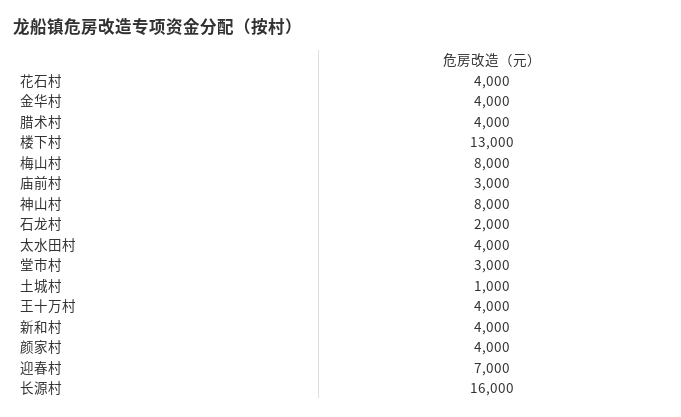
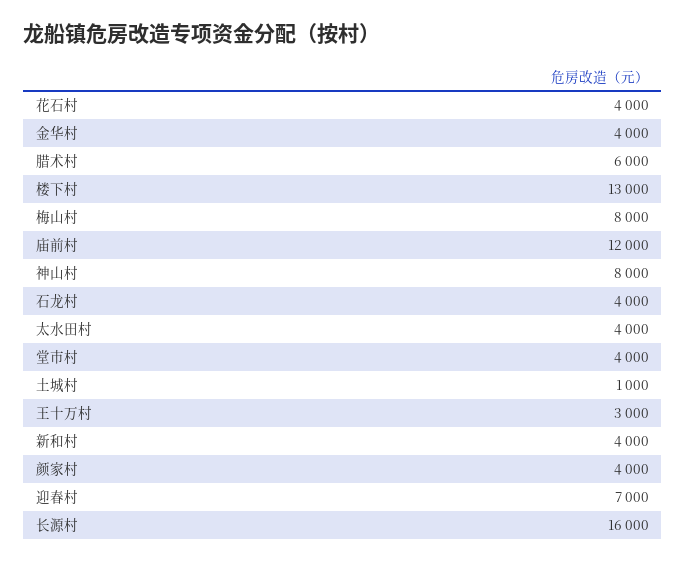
腊术村: 4000 -> 6000
庙前村: 3000 -> 12000
石龙村: 2000 -> 4000
堂市村: 3000 -> 4000
王十万村: 4000 -> 3000

